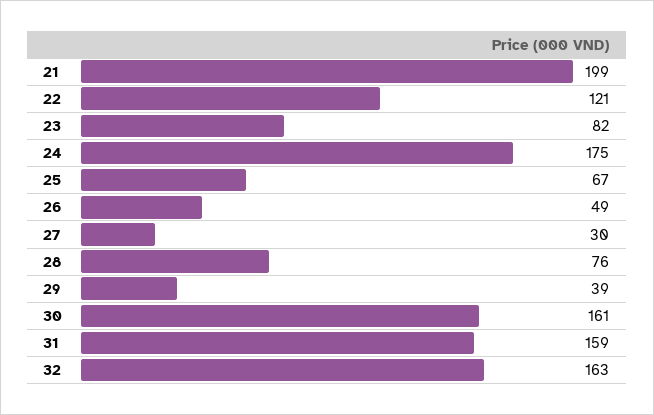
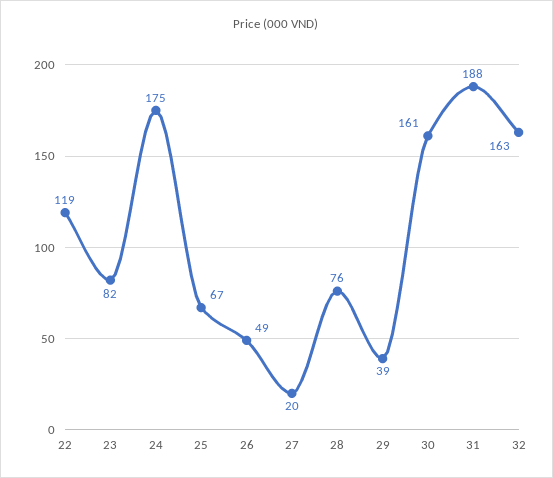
21: 199 -> none
22: 121 -> 119
27: 30 -> 20
31: 159 -> 188

